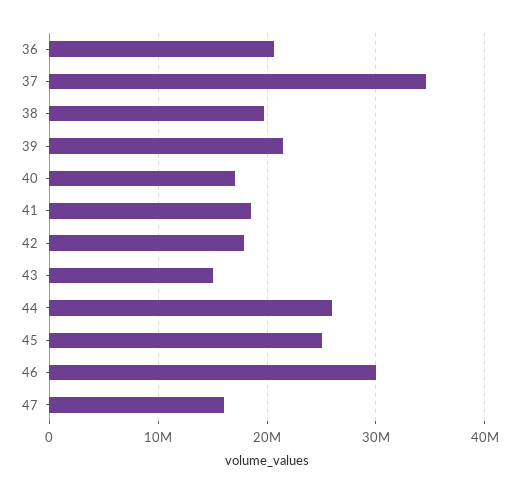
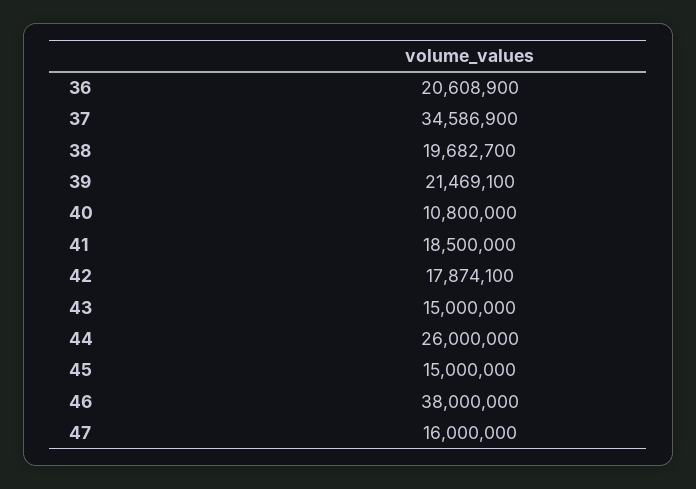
40: 17000000 -> 10800000
45: 25000000 -> 15000000
46: 30000000 -> 38000000

